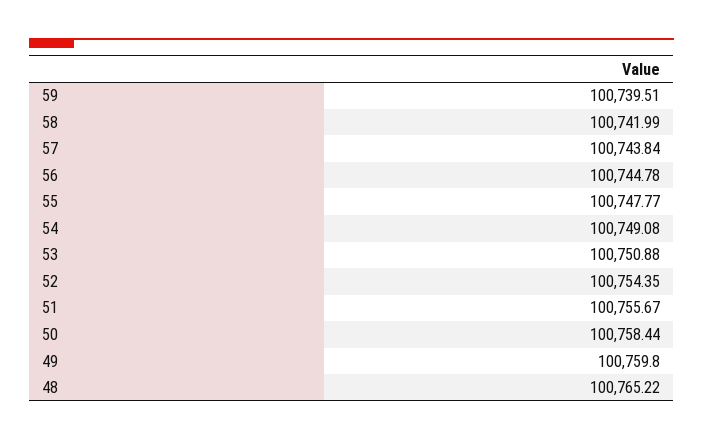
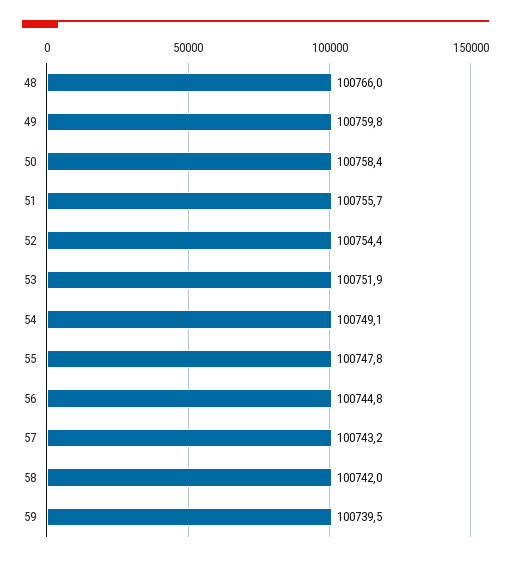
57: 100743.84 -> 100743.2
53: 100750.88 -> 100751.9
48: 100765.22 -> 100766

